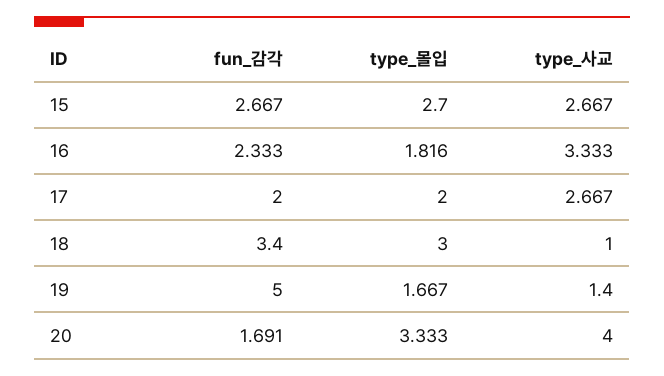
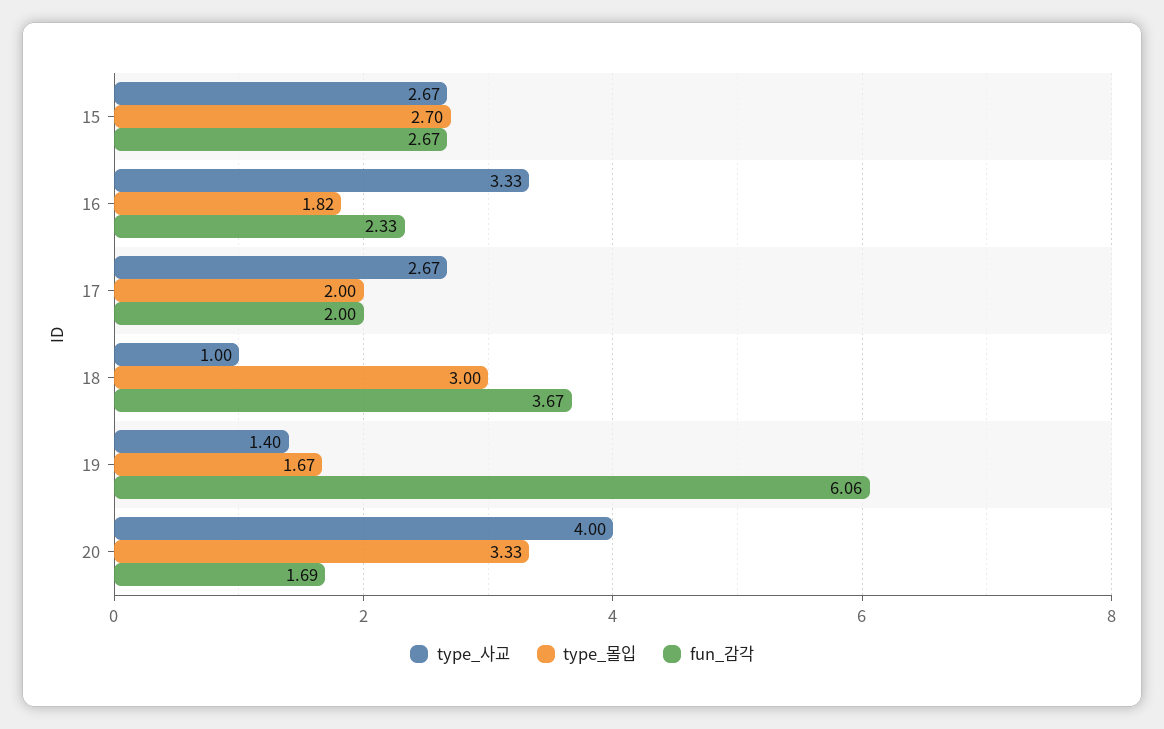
fun_감각, 18: 3.4 -> 3.67
fun_감각, 19: 5 -> 6.06

